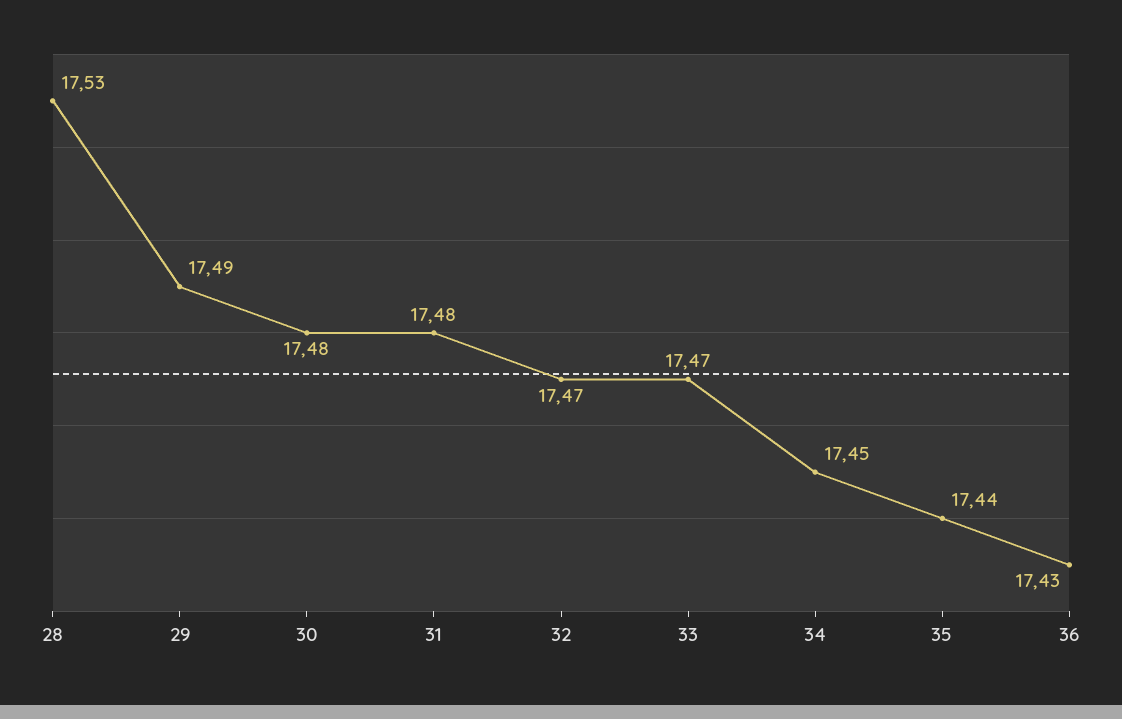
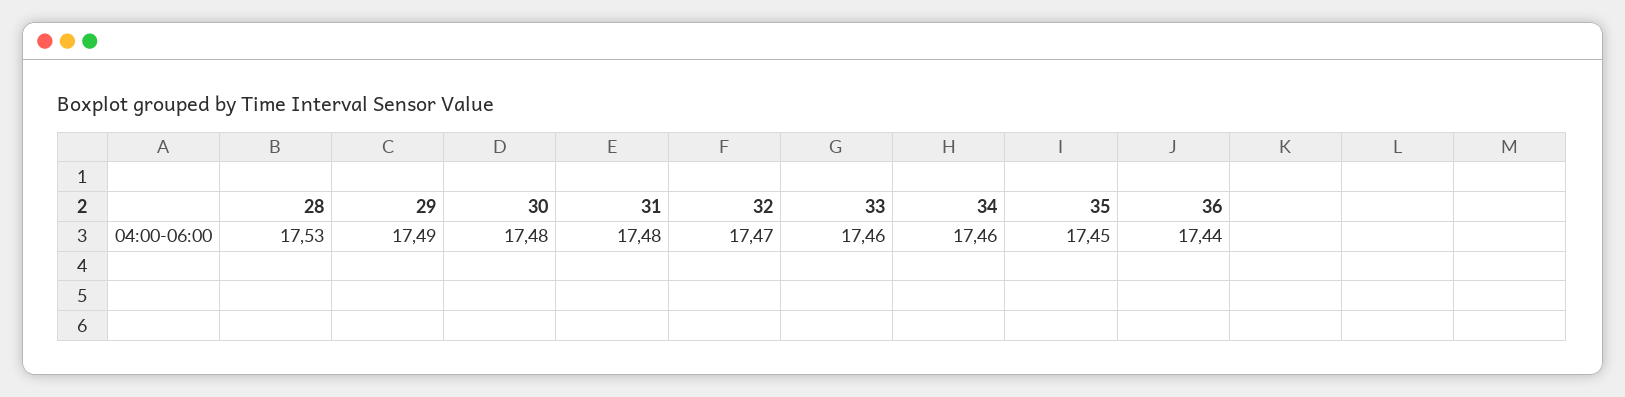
33: 17.47 -> 17.46
34: 17.45 -> 17.46
35: 17.44 -> 17.45
36: 17.43 -> 17.44

